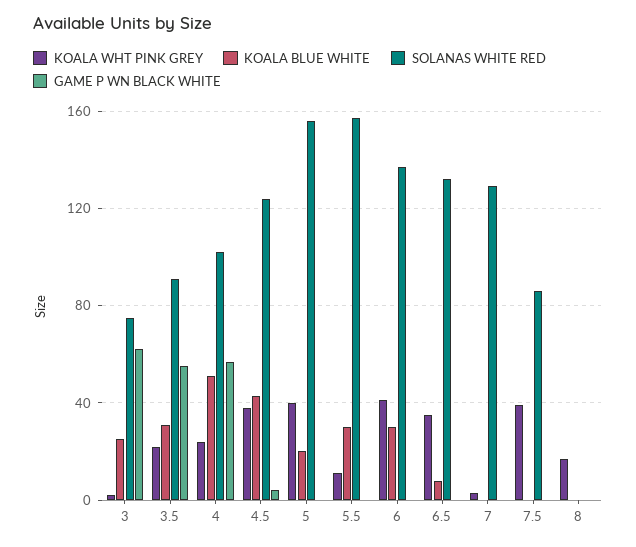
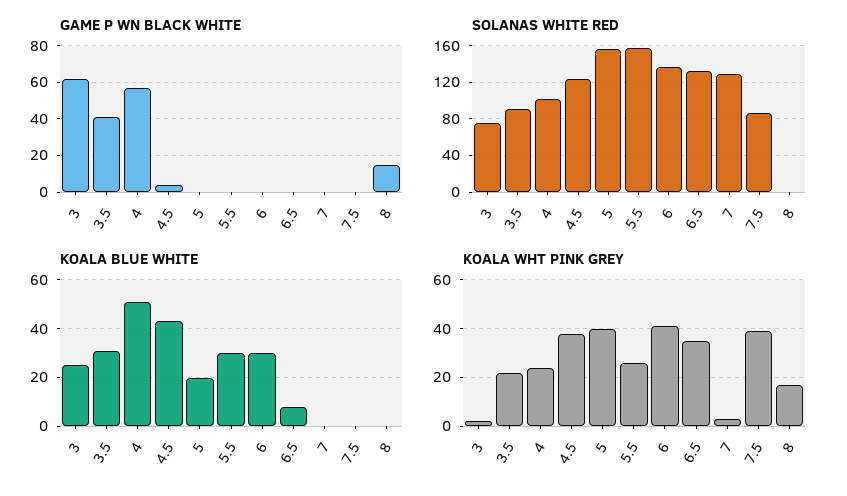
GAME P WN BLACK WHITE, 3.5: 55 -> 40
KOALA WHT PINK GREY, 5.5: 10 -> 25
GAME P WN BLACK WHITE, 8: 0 -> 15

